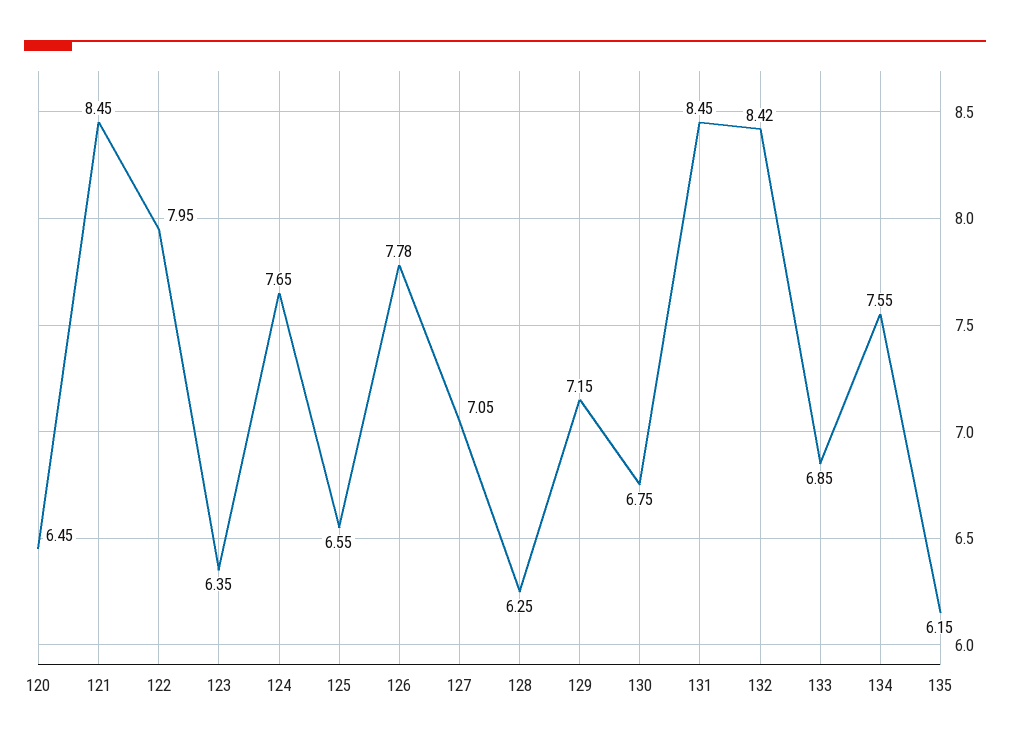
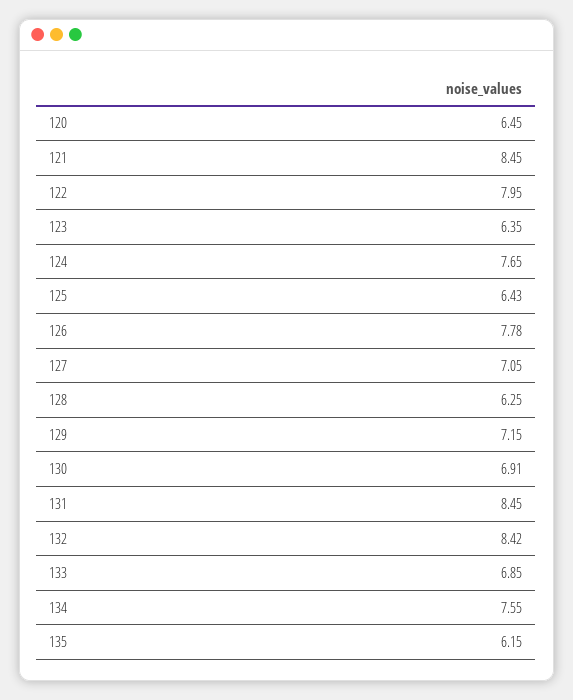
125: 6.55 -> 6.43
130: 6.75 -> 6.91

